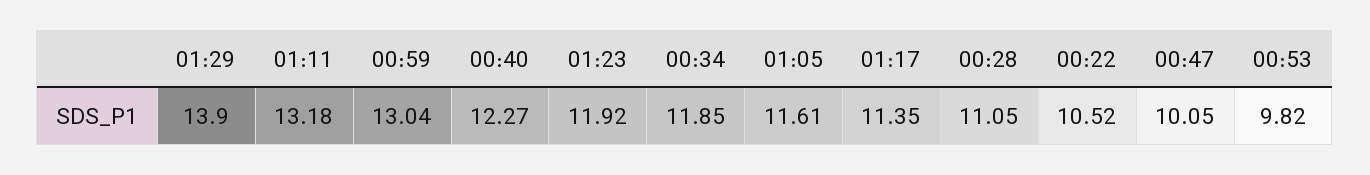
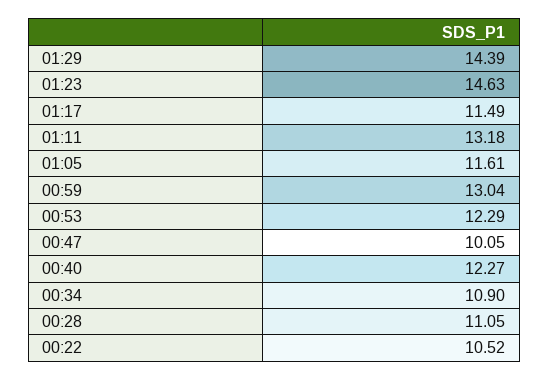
01:29: 13.9 -> 14.39
01:23: 11.92 -> 14.63
00:34: 11.85 -> 10.9
01:17: 11.35 -> 11.49
00:53: 9.82 -> 12.29

